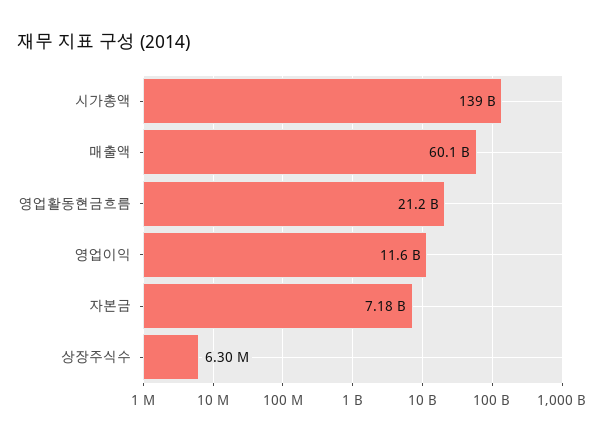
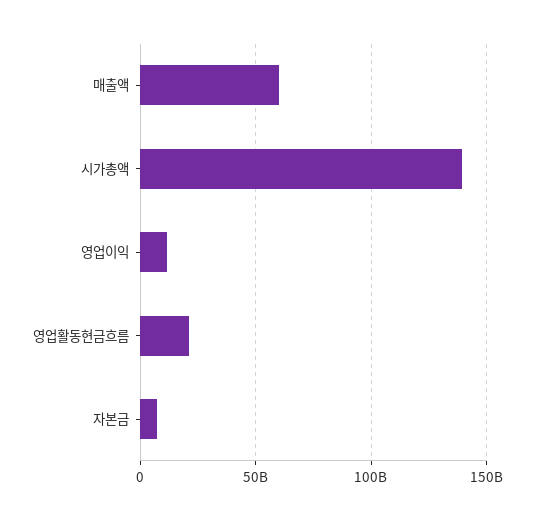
상장주식수: 6300000 -> none

